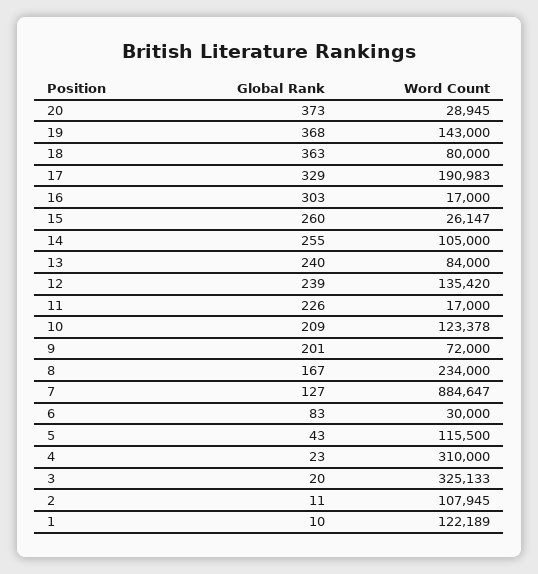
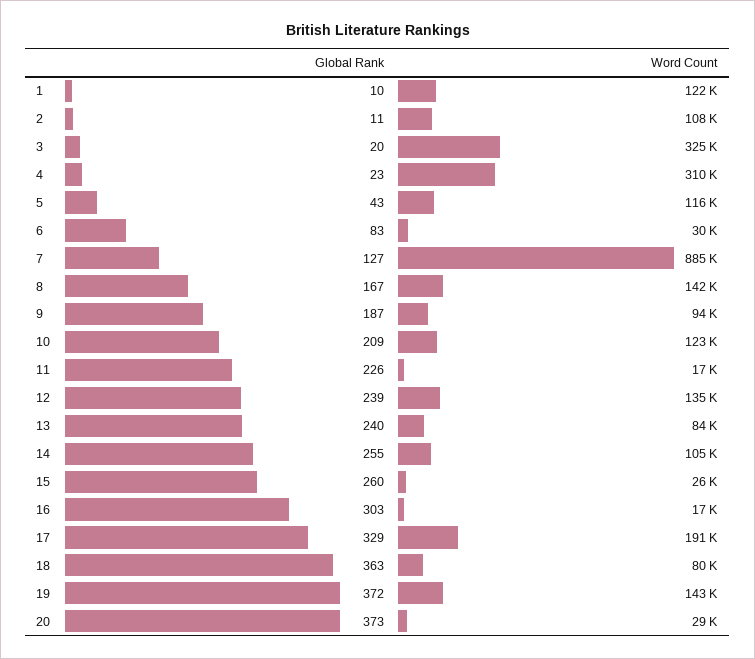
Global Rank, 19: 368 -> 372
Global Rank, 9: 201 -> 187
Word Count, 9: 72000 -> 94000
Word Count, 8: 234000 -> 142000

